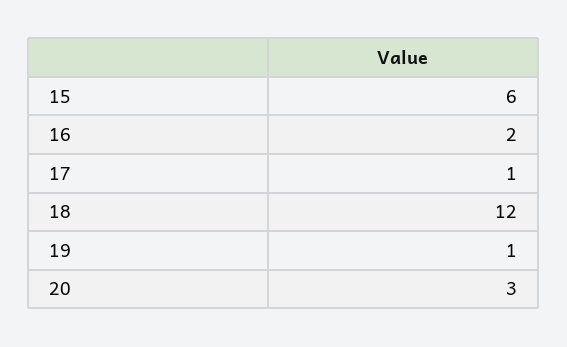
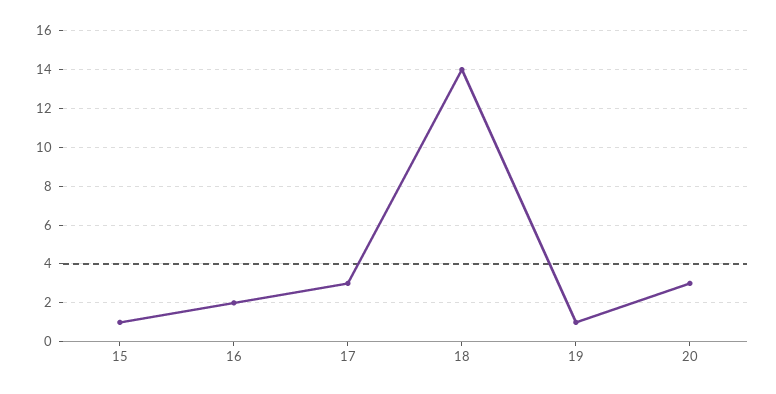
15: 6 -> 1
17: 1 -> 3
18: 12 -> 14

